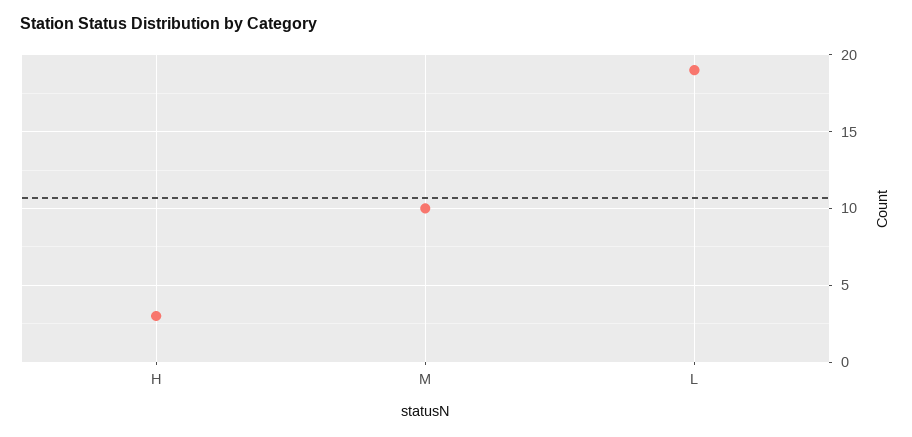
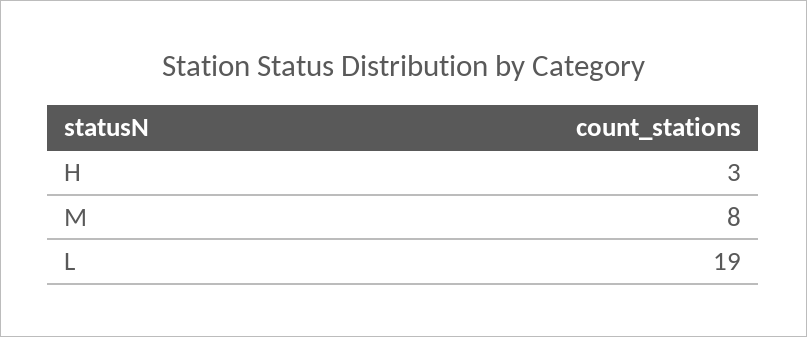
M: 10 -> 8

